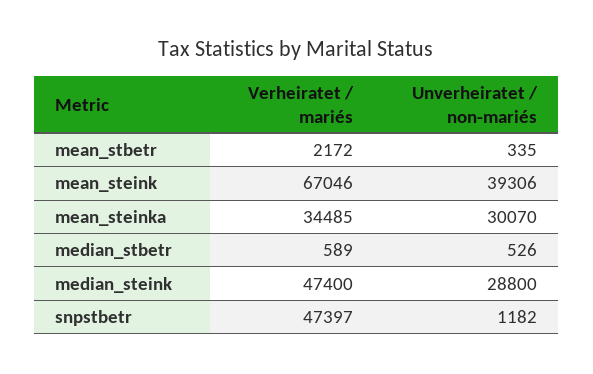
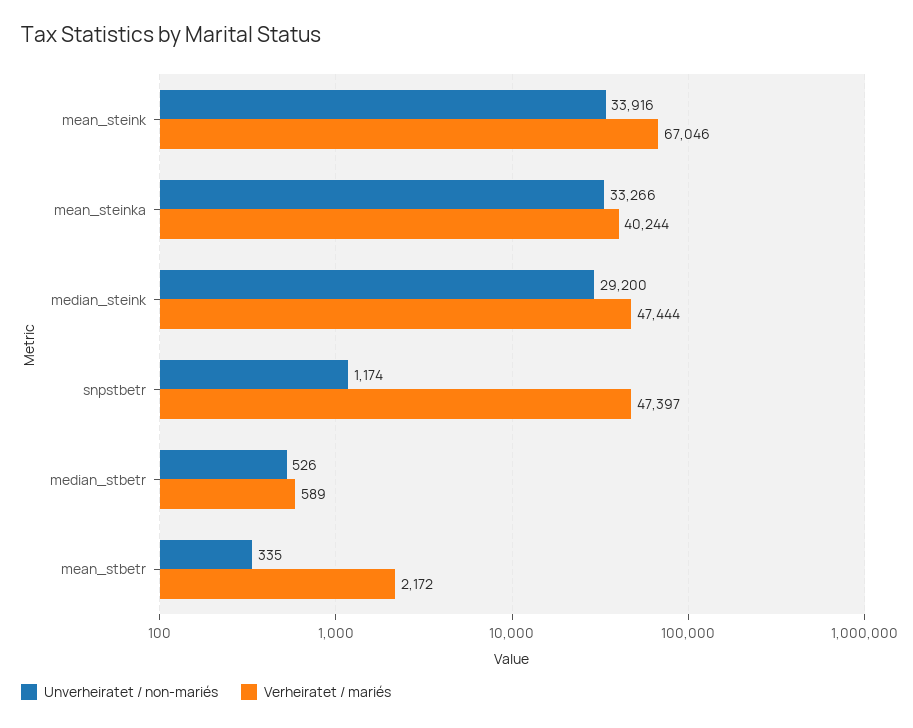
Unverheiratet / non-mariés, mean_steink: 39306 -> 33916
Verheiratet / mariés, mean_steinka: 34485 -> 40244
Unverheiratet / non-mariés, mean_steinka: 30070 -> 33266
Verheiratet / mariés, median_steink: 47400 -> 47444
Unverheiratet / non-mariés, median_steink: 28800 -> 29200
Unverheiratet / non-mariés, snpstbetr: 1182 -> 1174

